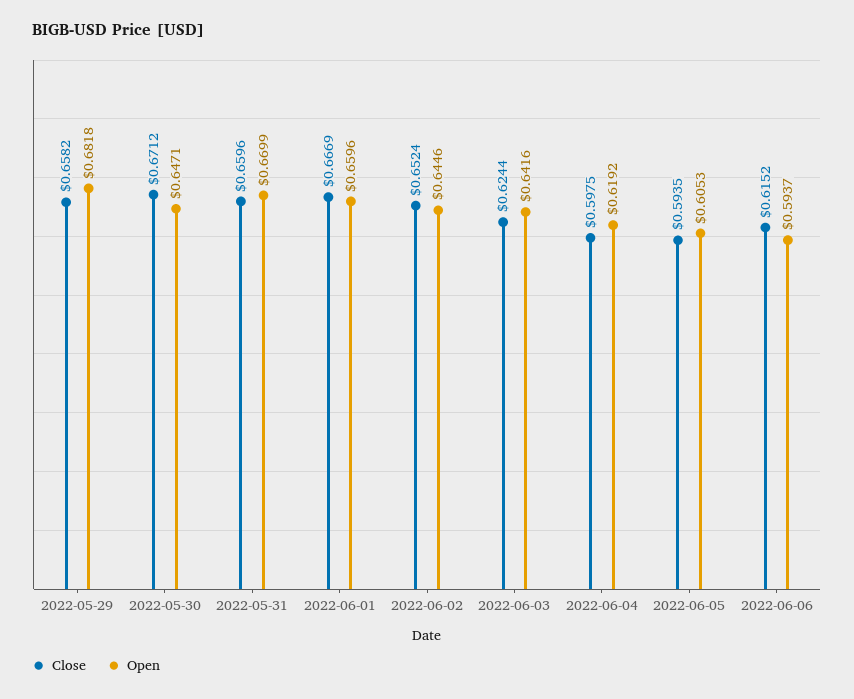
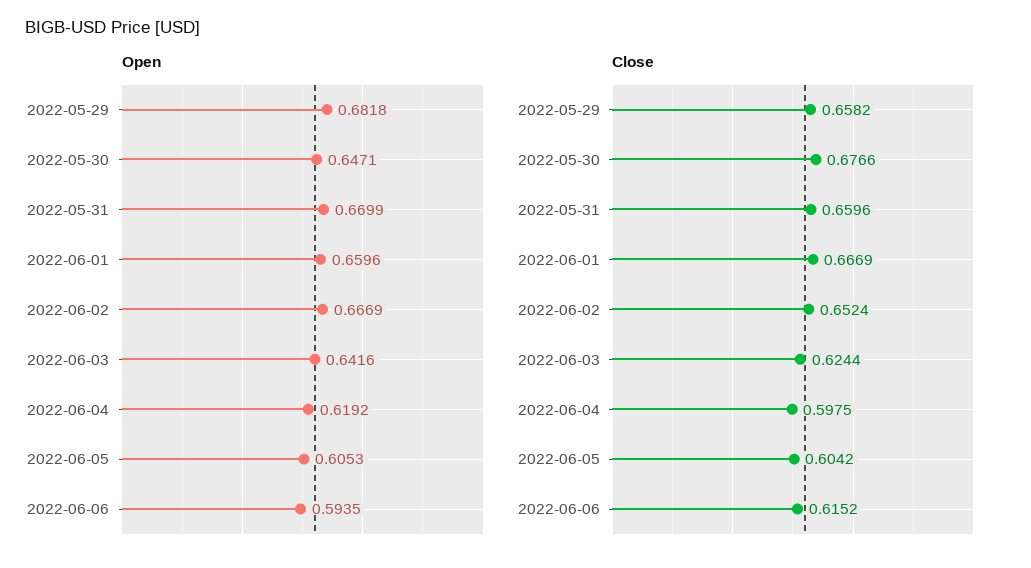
Close, 2022-05-30: 0.6712 -> 0.6766
Open, 2022-06-02: 0.6446 -> 0.6669
Close, 2022-06-05: 0.5935 -> 0.6042
Open, 2022-06-06: 0.5937 -> 0.5935

